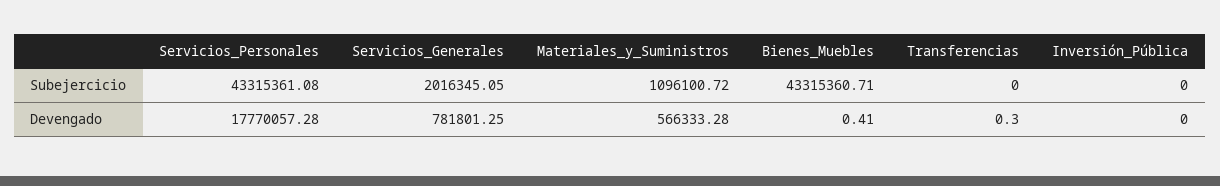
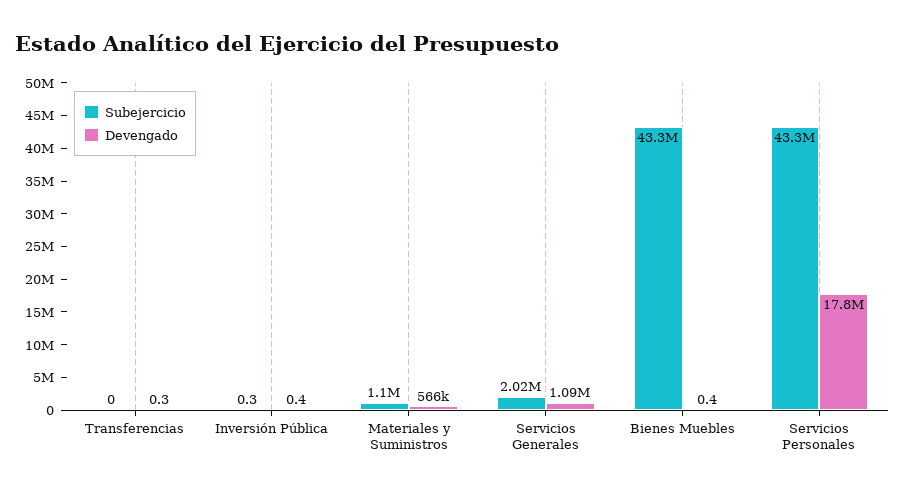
Subejercicio, Inversión_Pública: 0 -> 0.3
Devengado, Servicios_Generales: 781801.25 -> 1090000
Devengado, Inversión_Pública: 0 -> 0.4

